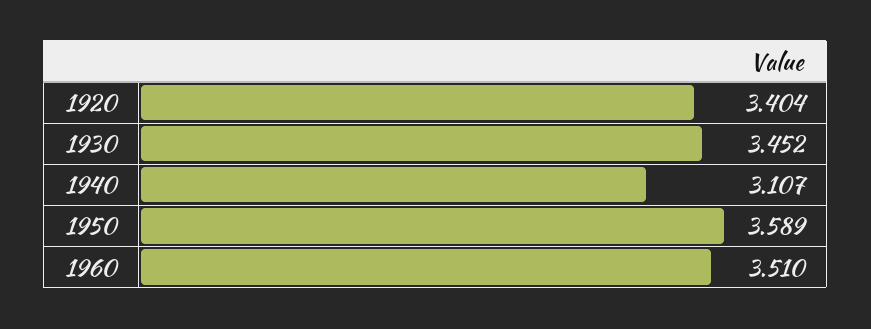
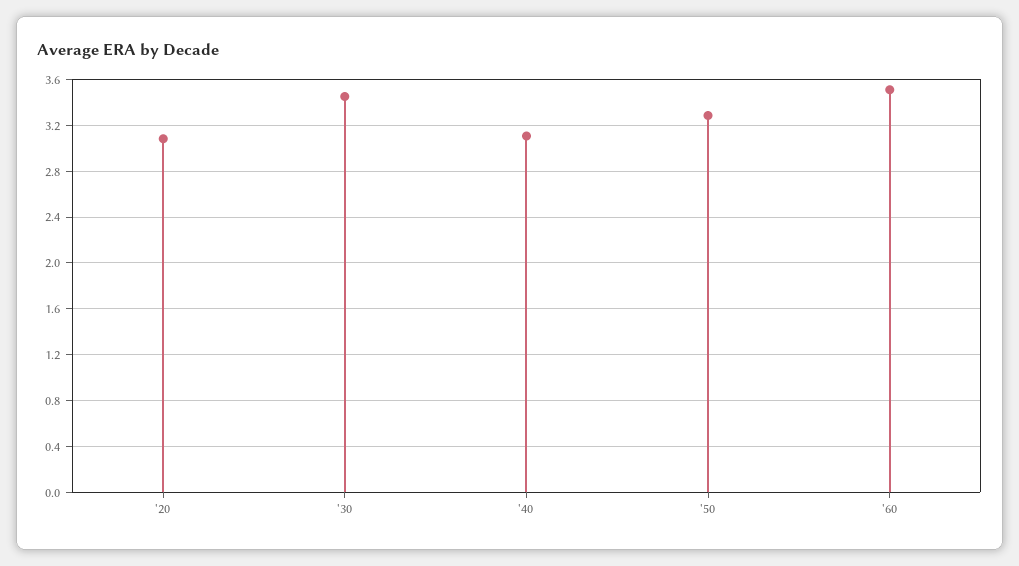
1920: 3.404 -> 3.1
1950: 3.589 -> 3.3

